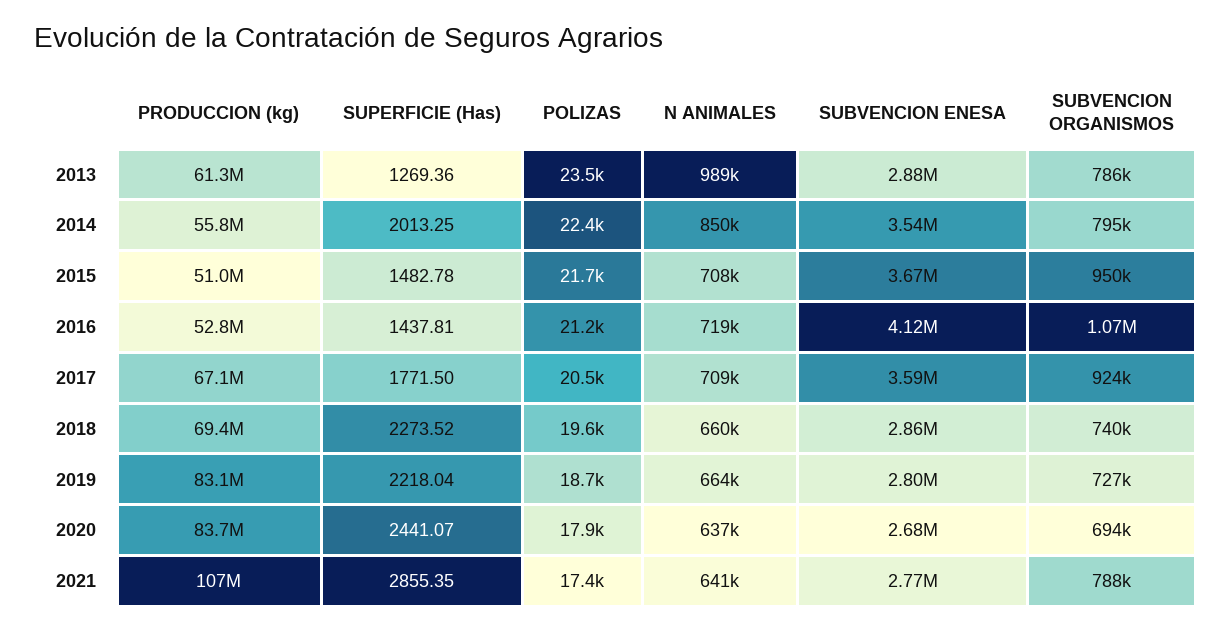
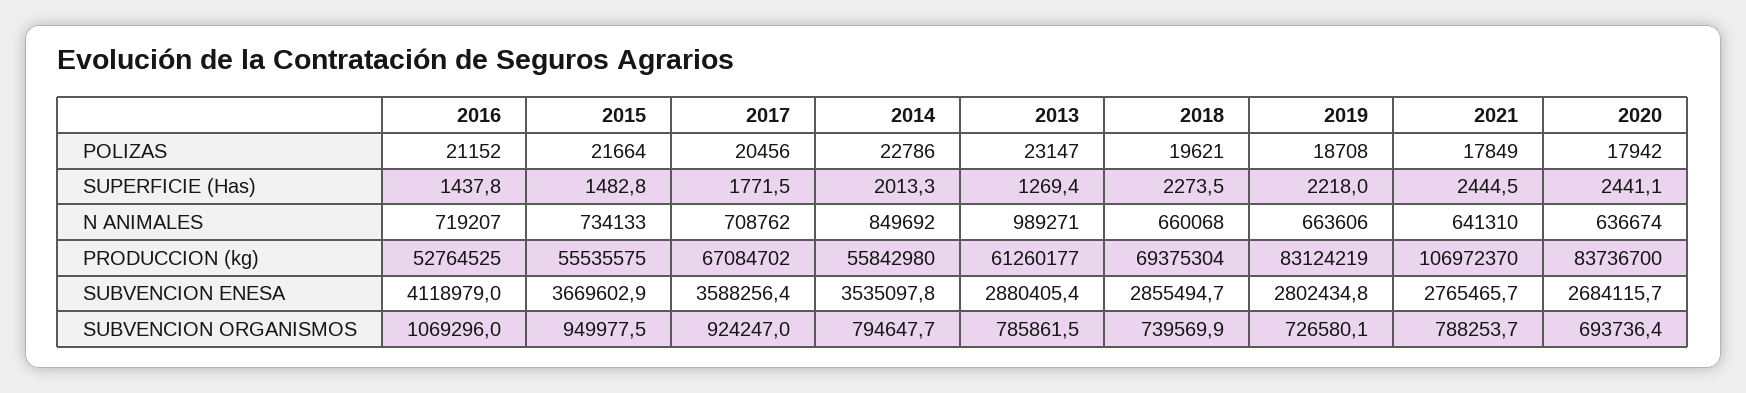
POLIZAS, 2013: 23500 -> 23147
POLIZAS, 2014: 22400 -> 22786
PRODUCCION (kg), 2015: 51000000 -> 55535575
N ANIMALES, 2015: 708000 -> 734133
SUPERFICIE (Has), 2021: 2855.35 -> 2444.5
POLIZAS, 2021: 17400 -> 17849

